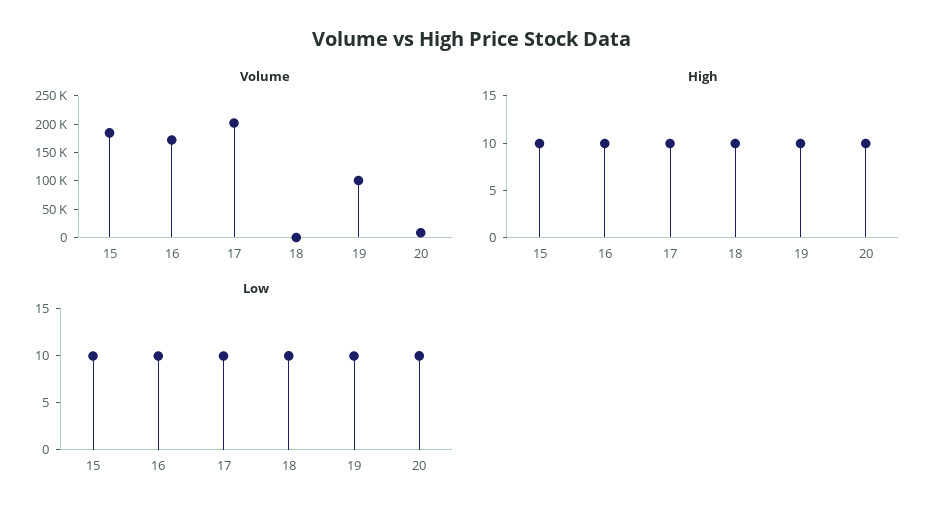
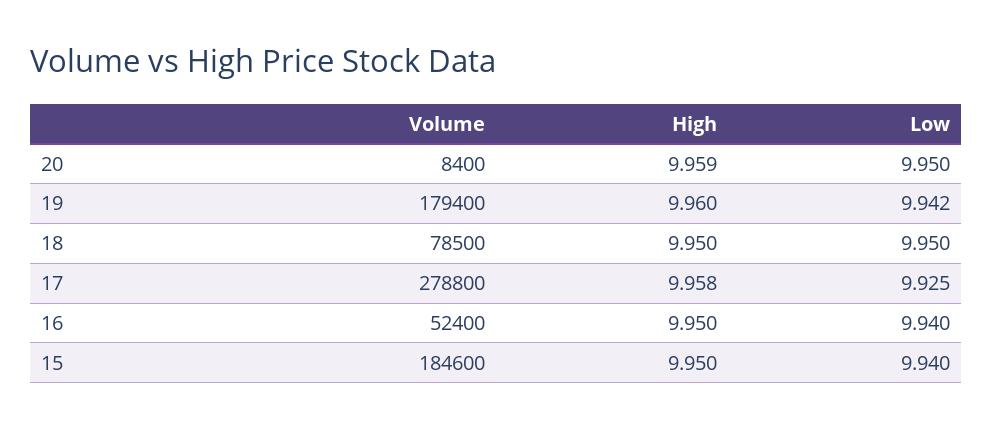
Volume, 16: 175000 -> 52400
Volume, 17: 200000 -> 278800
Volume, 18: 0 -> 78500
Volume, 19: 100000 -> 179400

